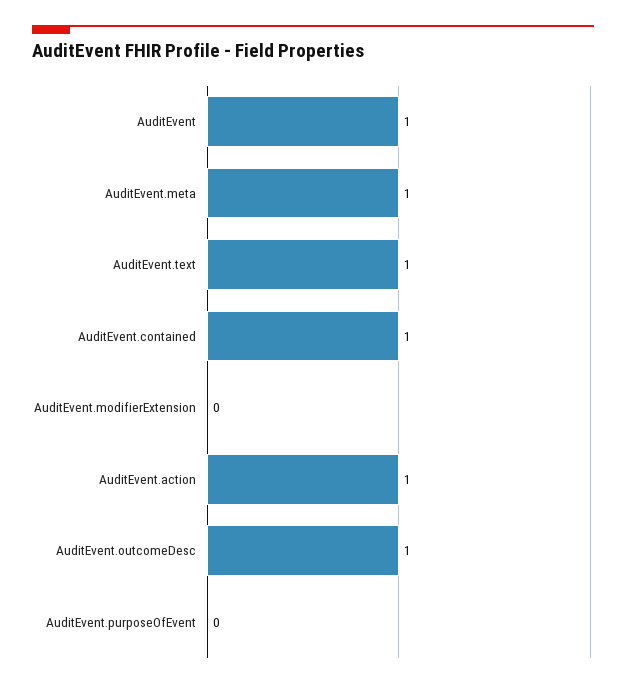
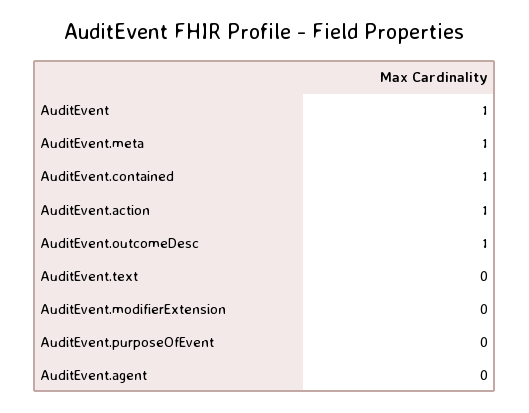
AuditEvent.text: 1 -> 0
AuditEvent.agent: none -> 0

